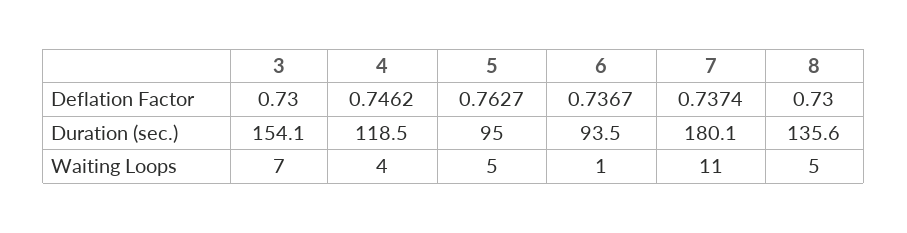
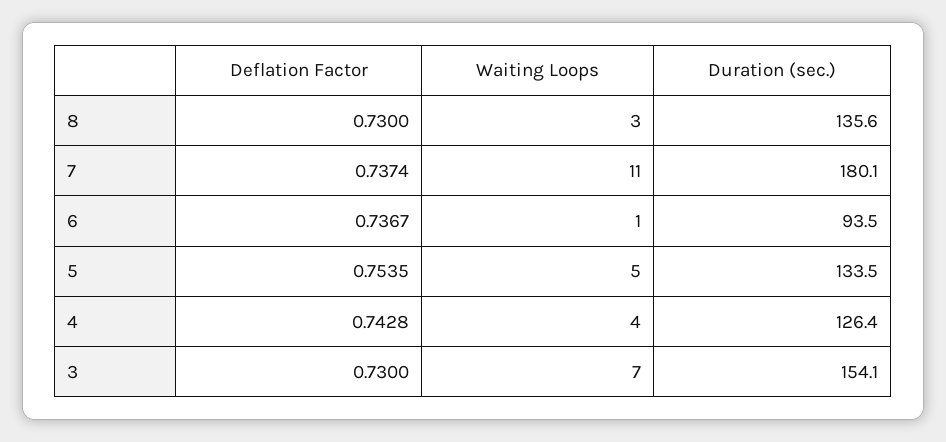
4, Deflation Factor: 0.7462 -> 0.7428
5, Deflation Factor: 0.7627 -> 0.7535
4, Duration (sec.): 118.5 -> 126.4
5, Duration (sec.): 95 -> 133.5
8, Waiting Loops: 5 -> 3

